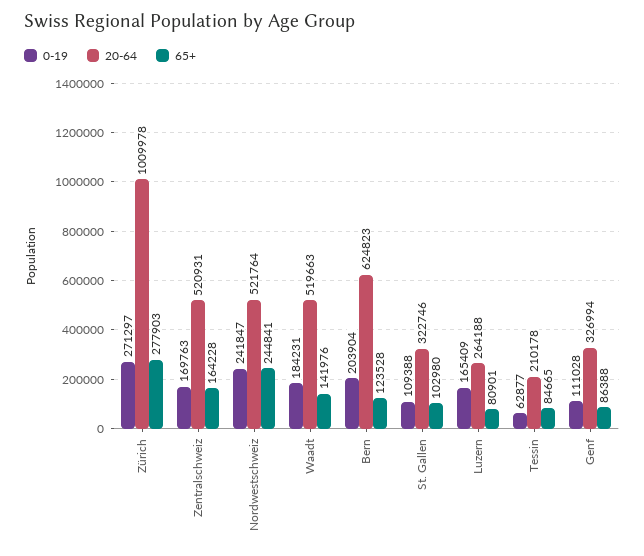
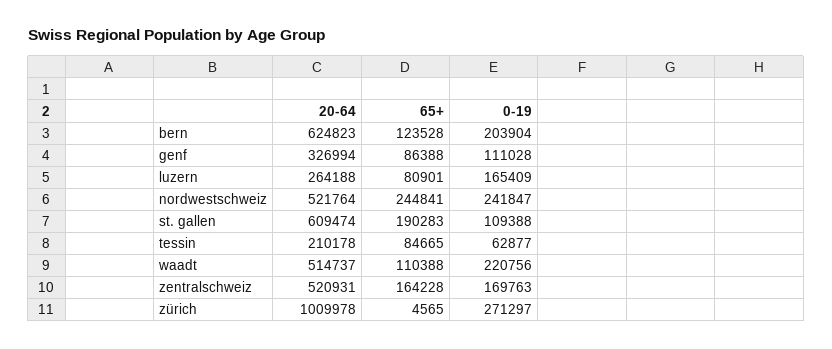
65+, Zürich: 277903 -> 4565
0-19, Waadt: 184231 -> 220756
20-64, Waadt: 519663 -> 514737
65+, Waadt: 141976 -> 110388
20-64, St. Gallen: 322746 -> 609474
65+, St. Gallen: 102980 -> 190283

